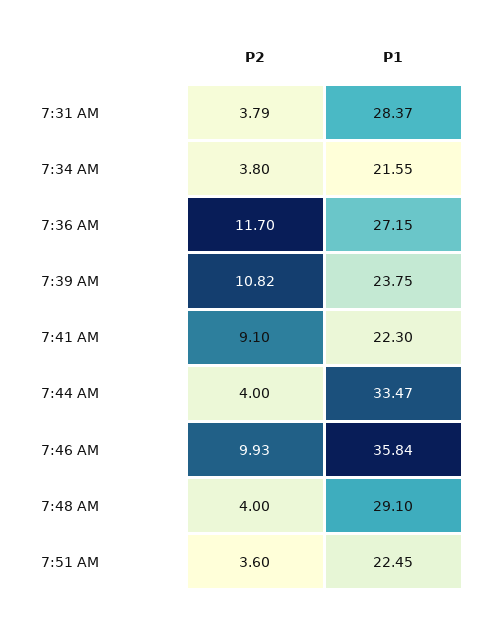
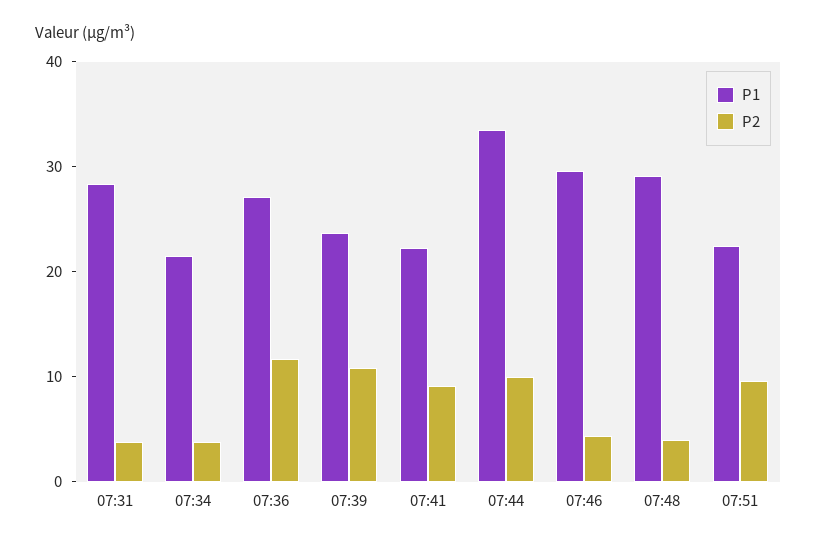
P2, 7:44 AM: 4 -> 10
P2, 7:46 AM: 9.93 -> 4
P1, 7:46 AM: 35.84 -> 30
P2, 7:51 AM: 3.6 -> 10

